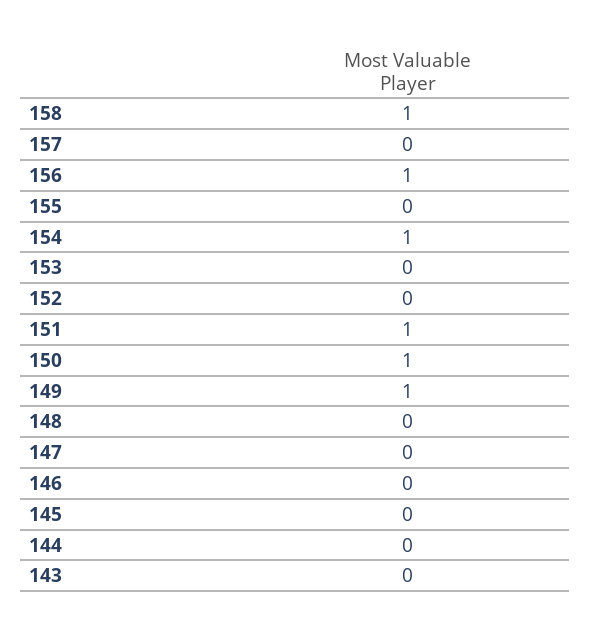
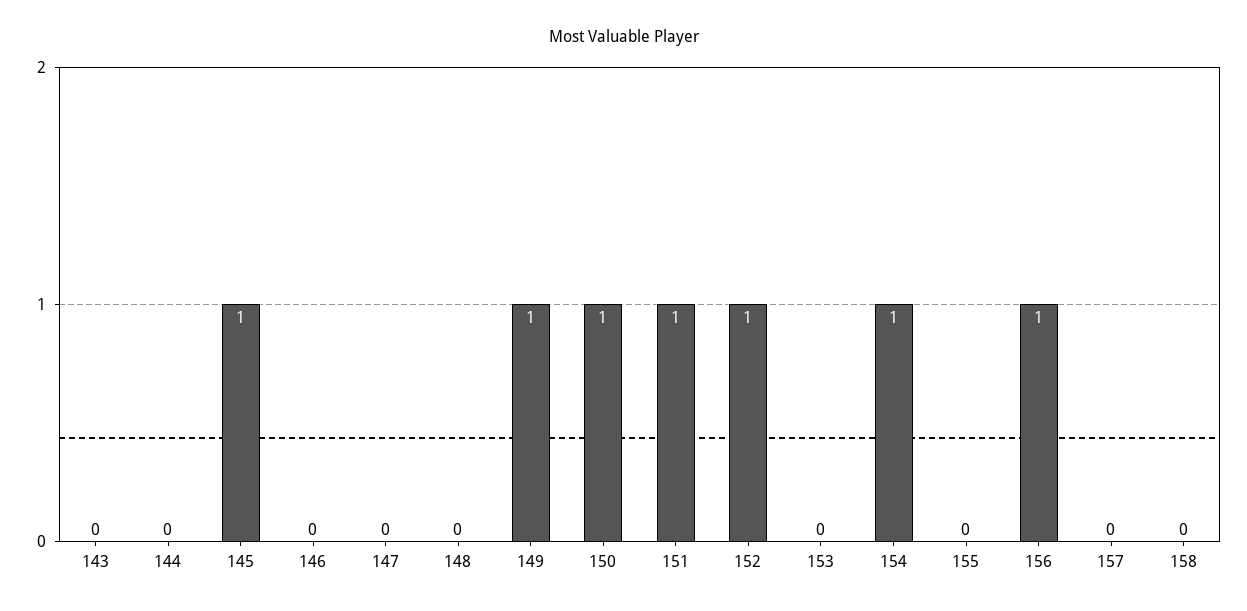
158: 1 -> 0
152: 0 -> 1
145: 0 -> 1

